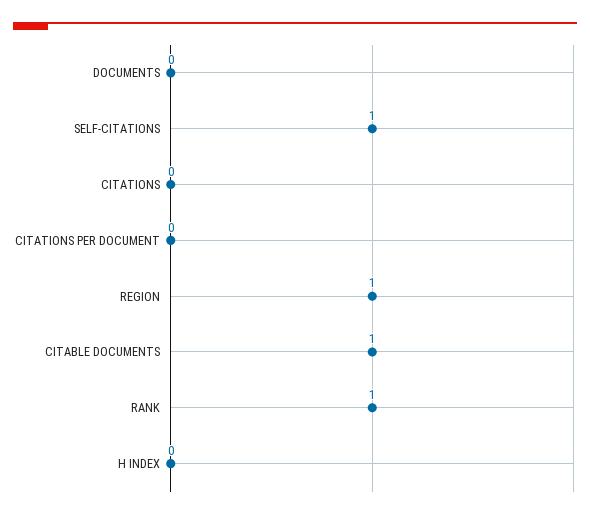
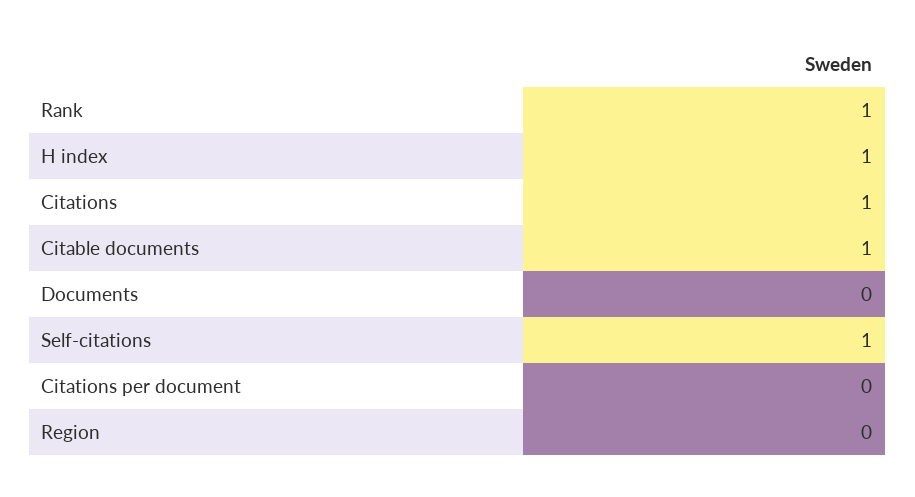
CITATIONS: 0 -> 1
REGION: 1 -> 0
H INDEX: 0 -> 1

